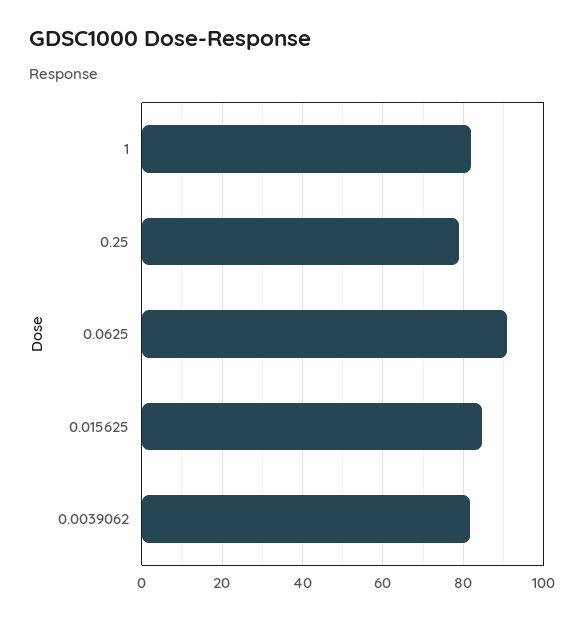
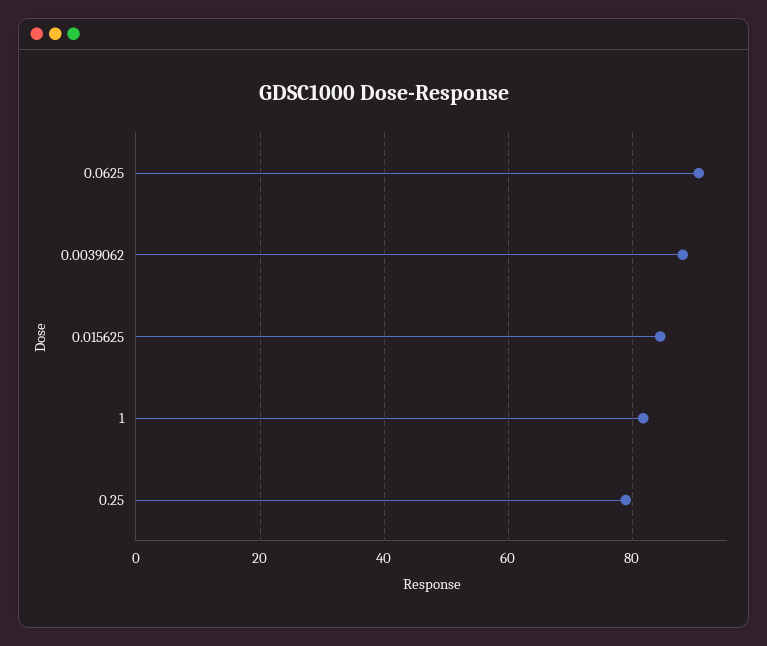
0.0039062: 82 -> 88

